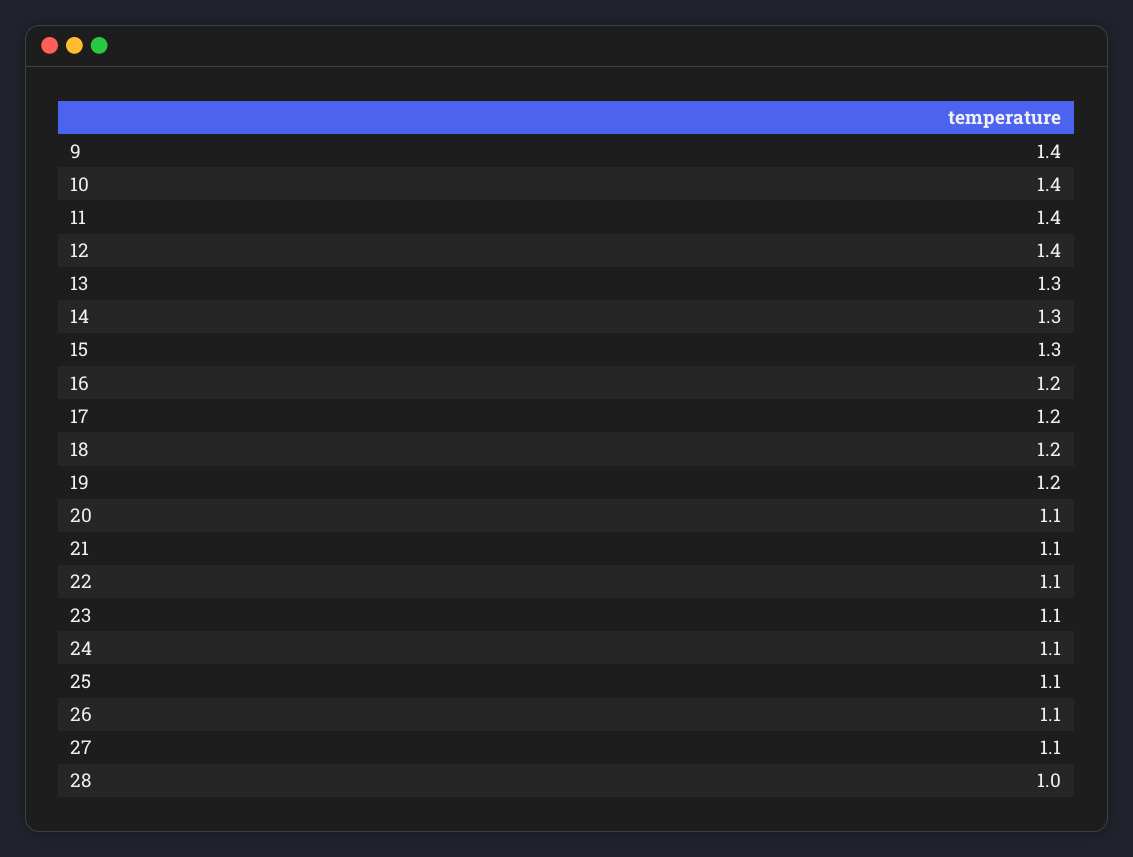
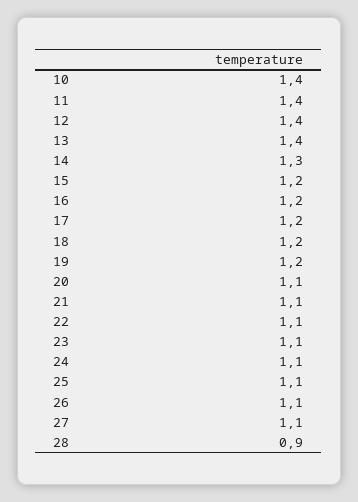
9: 1.4 -> none
13: 1.3 -> 1.4
15: 1.3 -> 1.2
28: 1 -> 0.9

